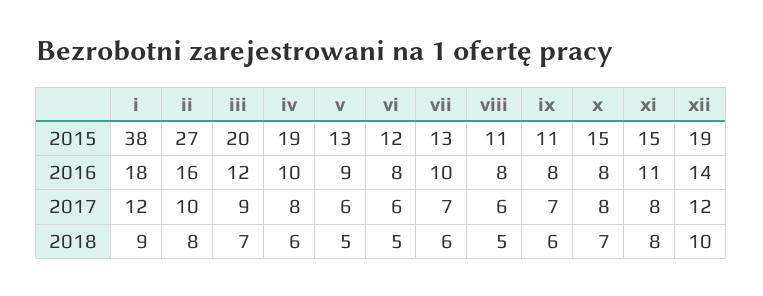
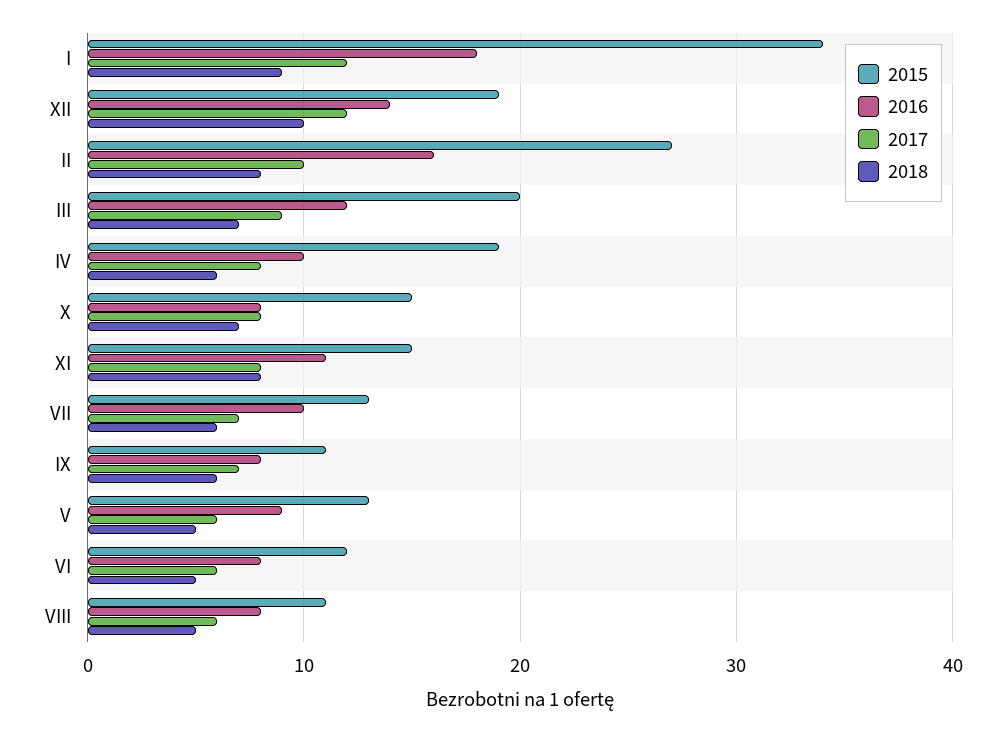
2015, i: 38 -> 34

